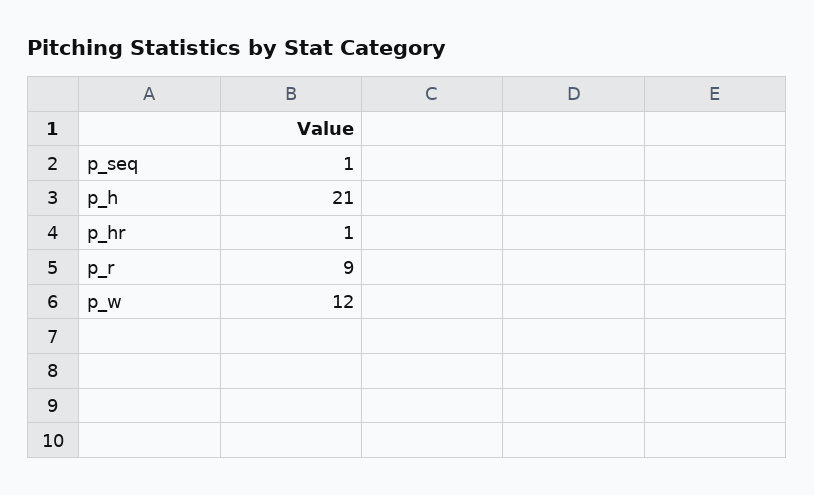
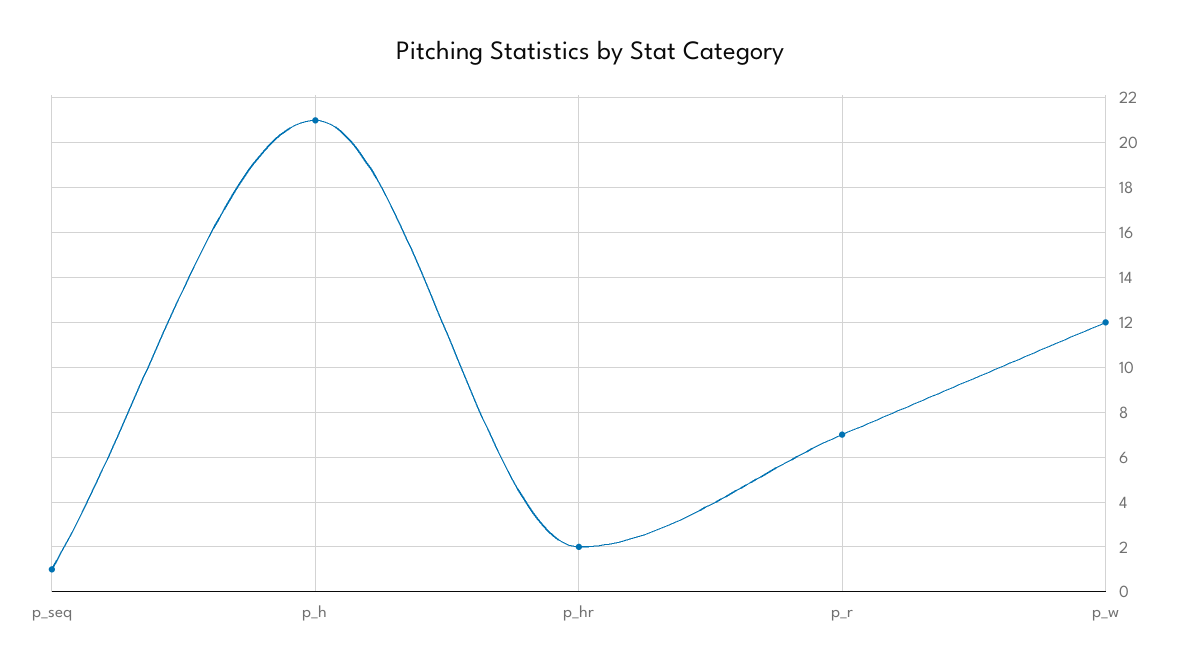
p_hr: 1 -> 2
p_r: 9 -> 7

